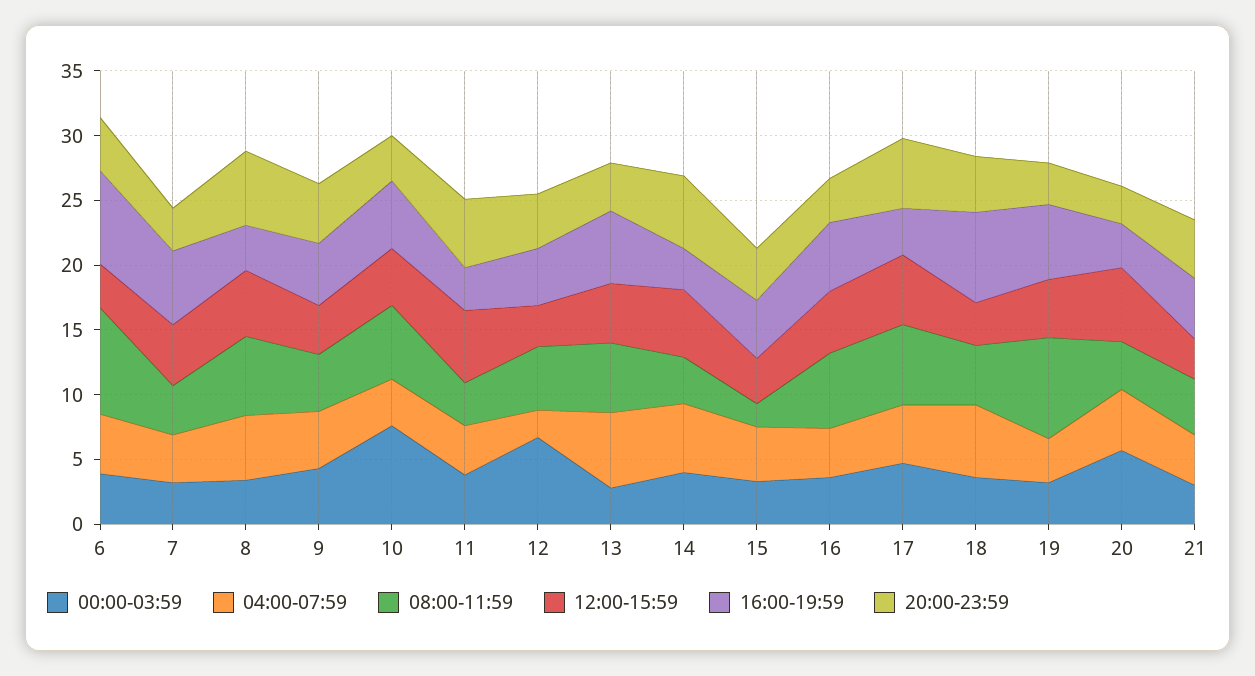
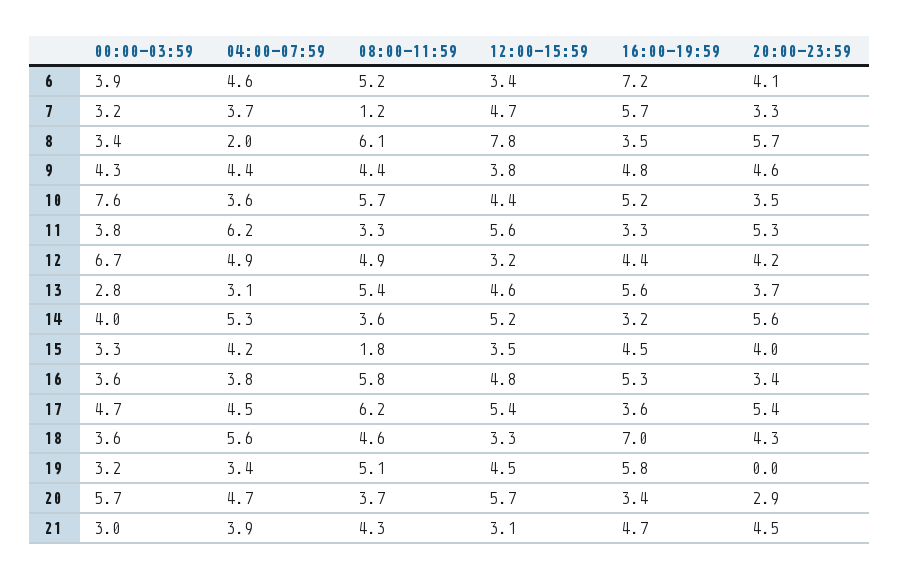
08:00-11:59, 6: 8 -> 5.2
08:00-11:59, 7: 4 -> 1.2
04:00-07:59, 8: 5 -> 2
12:00-15:59, 8: 5 -> 7.8
04:00-07:59, 11: 4 -> 6.2
04:00-07:59, 12: 2 -> 4.9
04:00-07:59, 13: 6 -> 3.1
08:00-11:59, 19: 8 -> 5.1
20:00-23:59, 19: 3 -> 0

